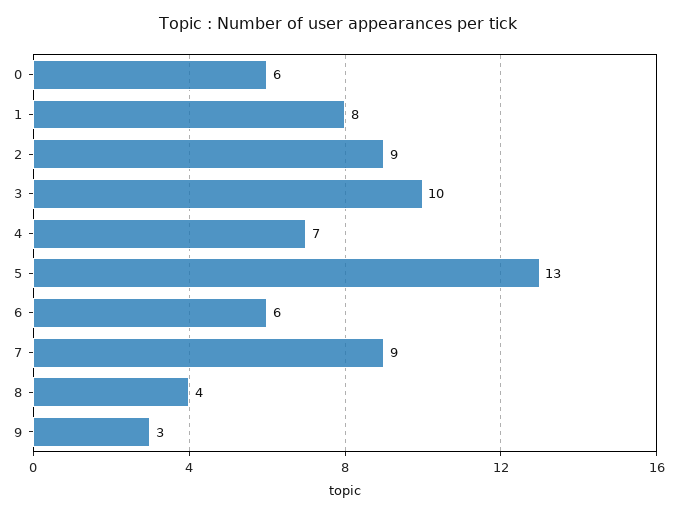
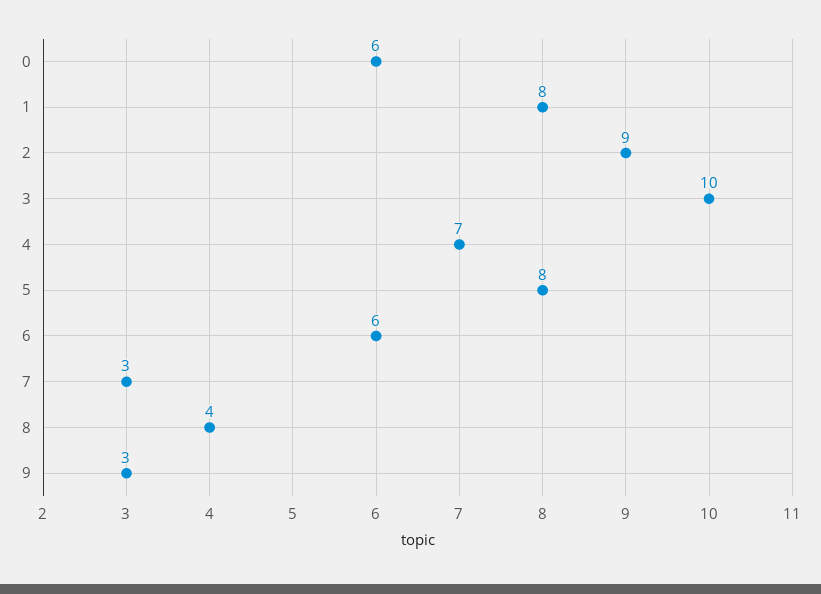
5: 13 -> 8
7: 9 -> 3

